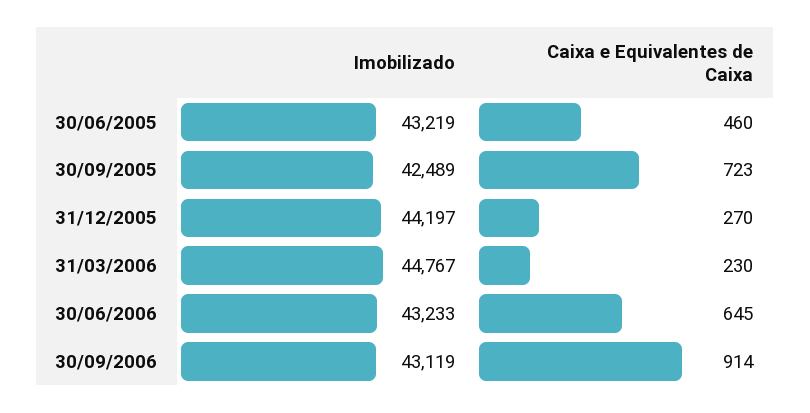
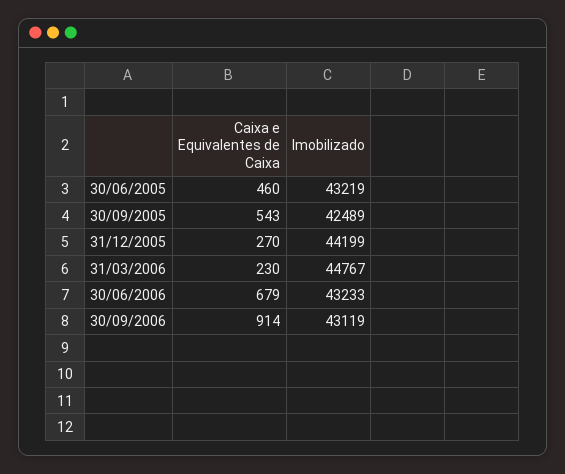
Caixa e Equivalentes de Caixa, 30/09/2005: 723 -> 543
Imobilizado, 31/12/2005: 44197 -> 44199
Caixa e Equivalentes de Caixa, 30/06/2006: 645 -> 679

